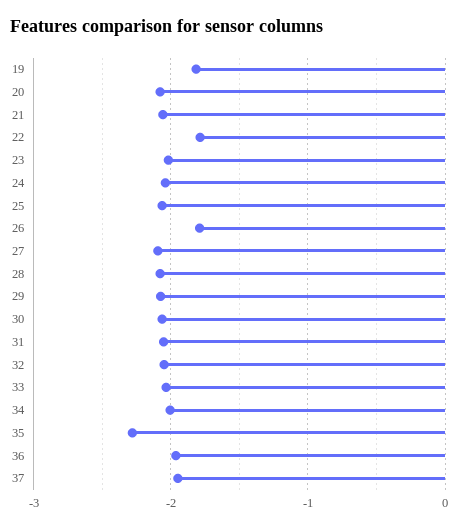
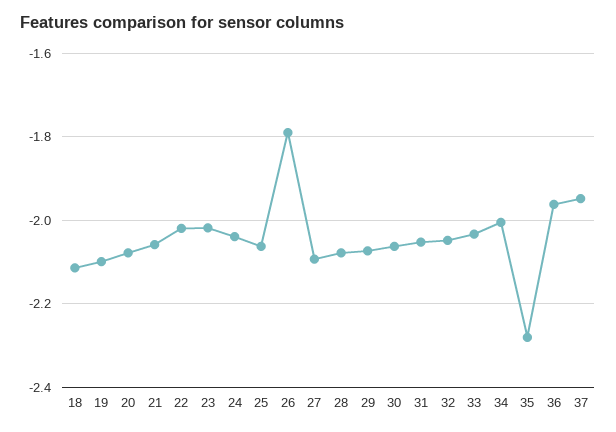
19: -1.8 -> -2.1
22: -1.8 -> -2.02
18: none -> -2.12

